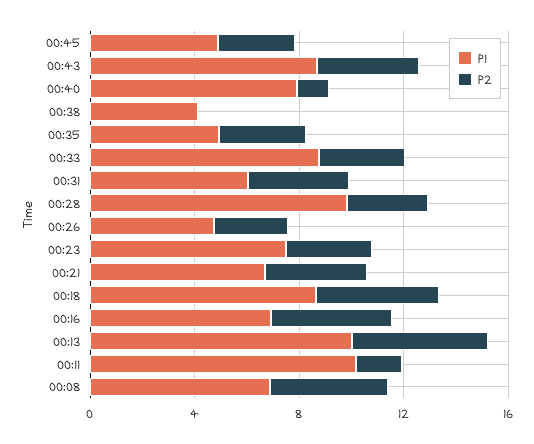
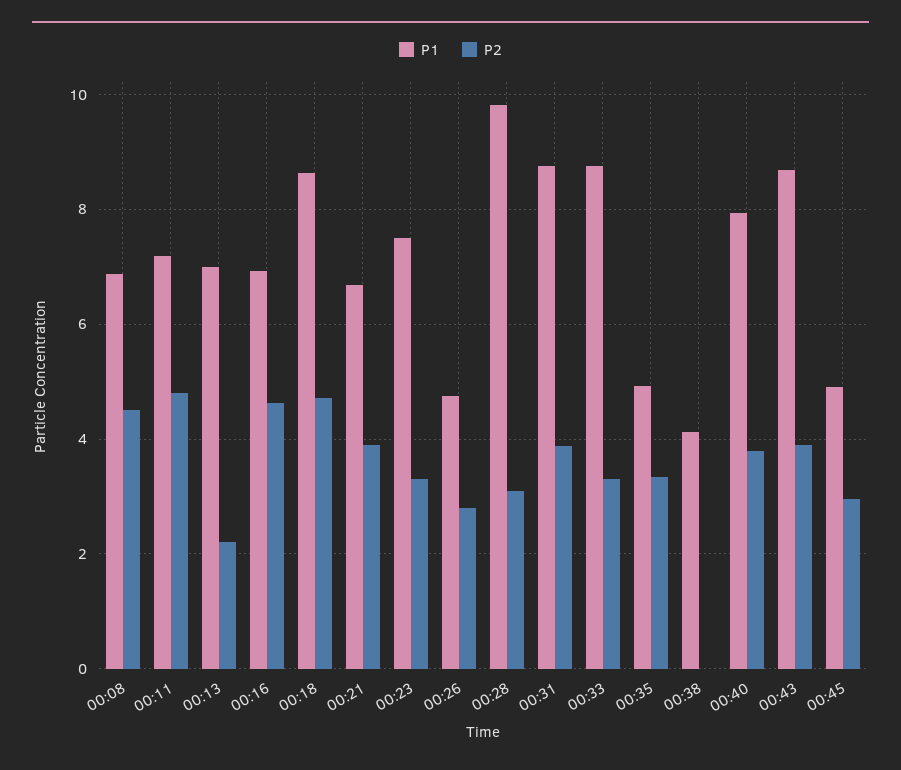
P2, 00:40: 1 -> 3.8
P1, 00:31: 6 -> 8.8
P1, 00:13: 10 -> 7
P2, 00:13: 5 -> 2.2
P1, 00:11: 10 -> 7.2
P2, 00:11: 2 -> 4.8

